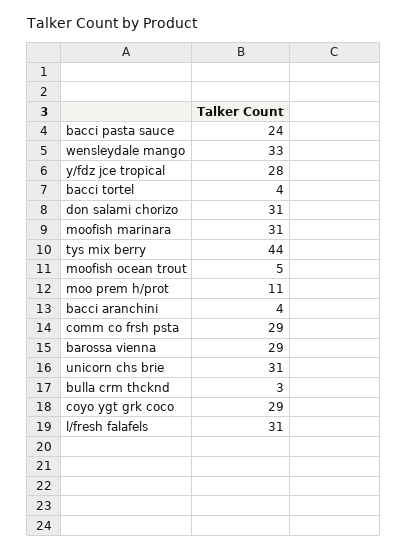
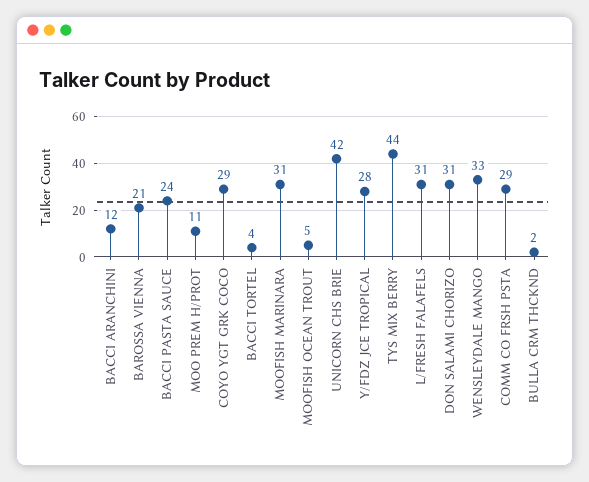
bacci aranchini: 4 -> 12
barossa vienna: 29 -> 21
unicorn chs brie: 31 -> 42
bulla crm thcknd: 3 -> 2

